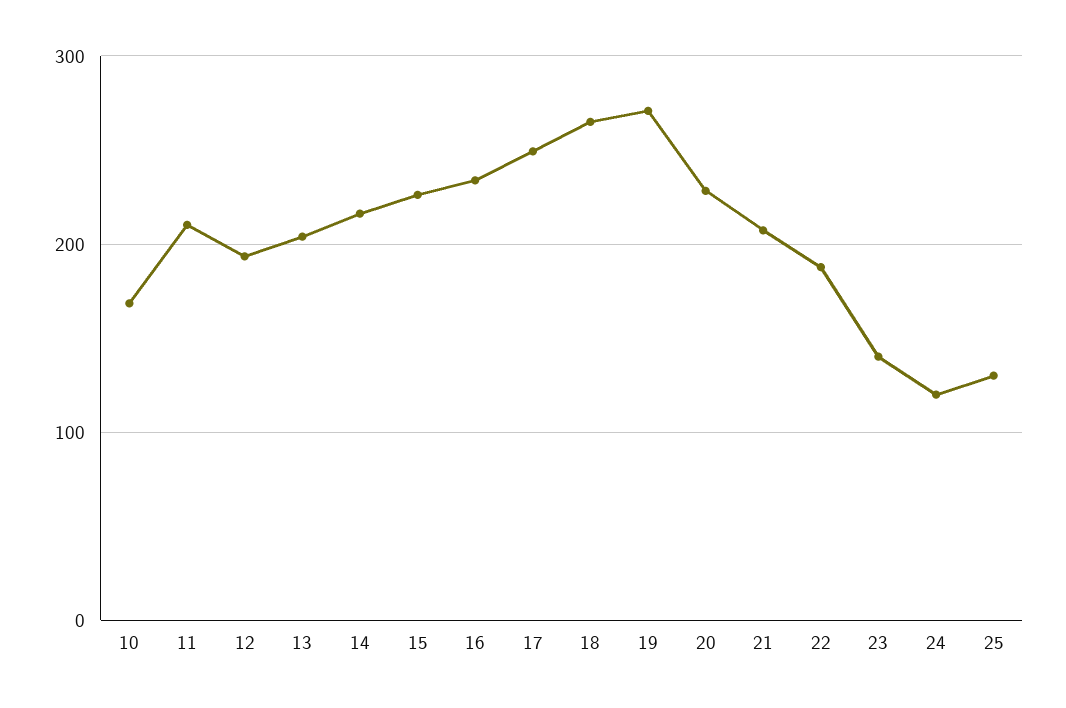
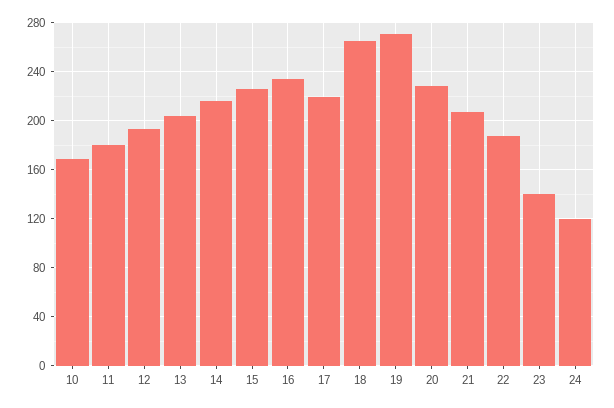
11: 210 -> 180
17: 250 -> 220
25: 130 -> none

